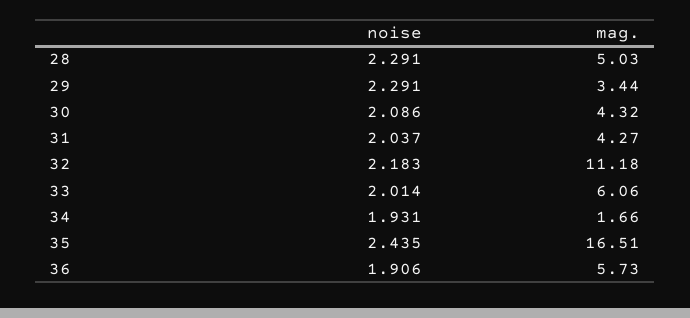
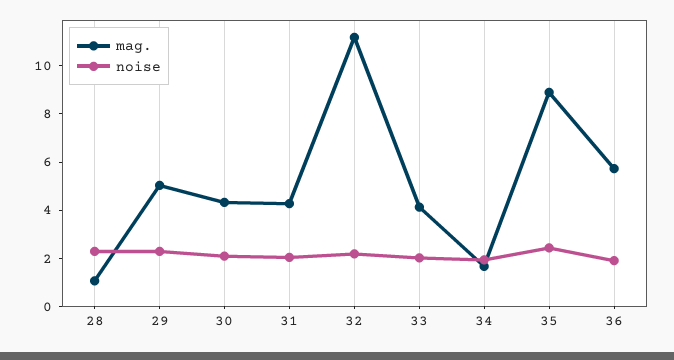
mag., 28: 5.03 -> 1
mag., 29: 3.44 -> 5
mag., 33: 6.06 -> 4
mag., 35: 16.51 -> 9

